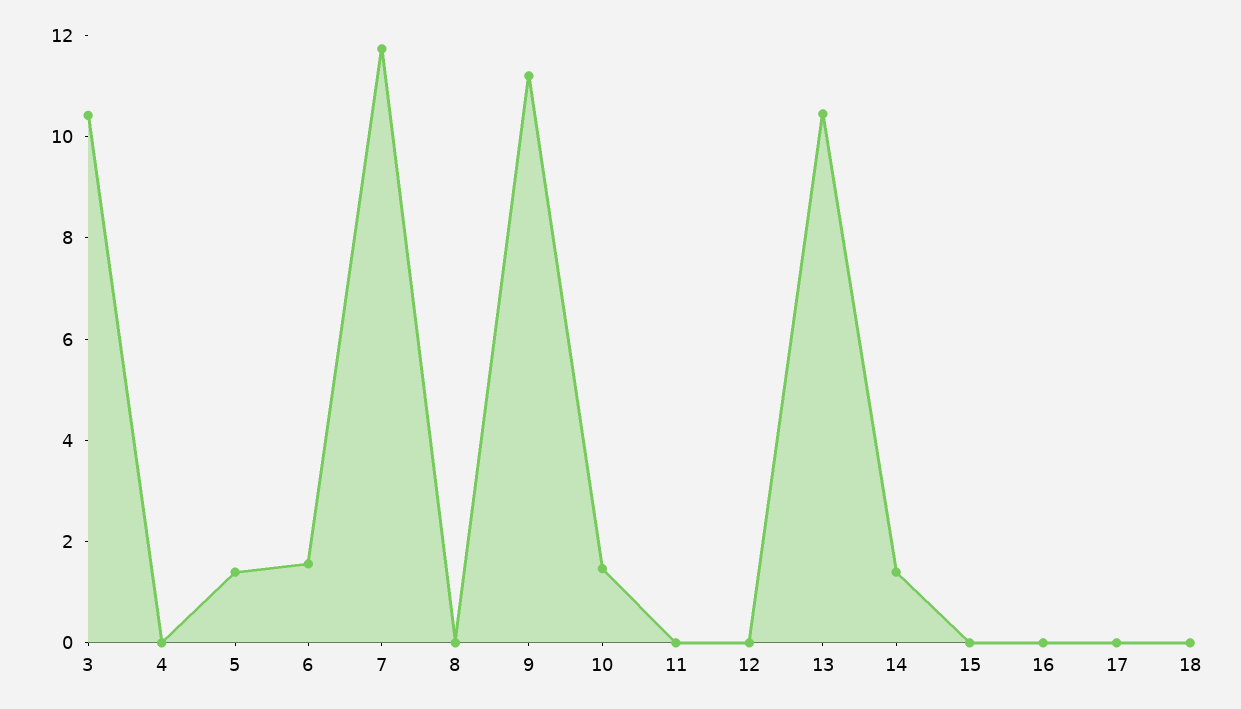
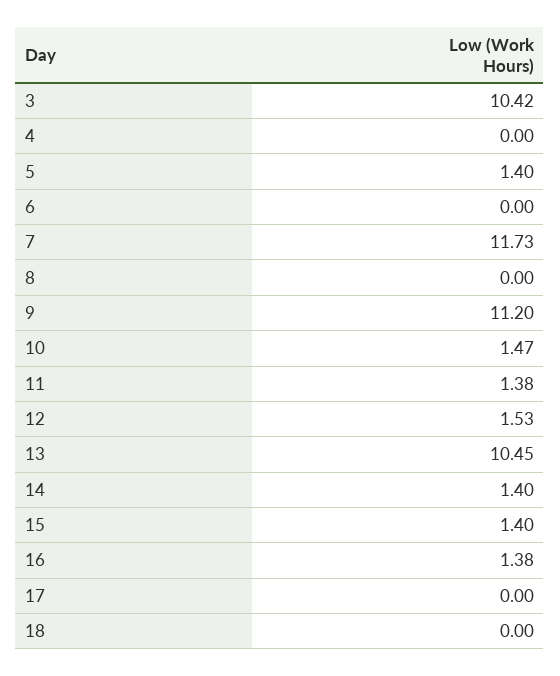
6: 1.5 -> 0
11: 0 -> 1.38
12: 0 -> 1.53
15: 0 -> 1.4
16: 0 -> 1.38

